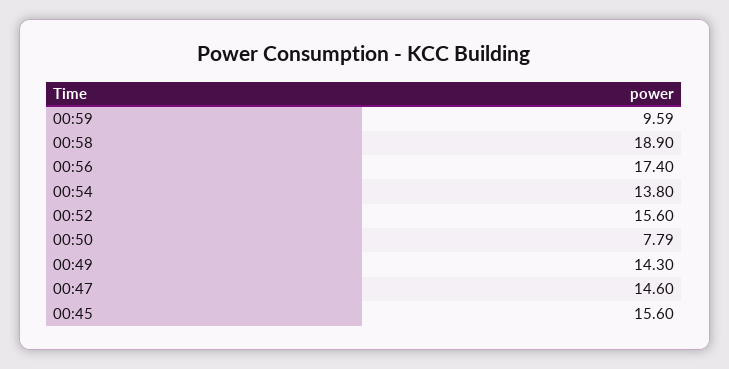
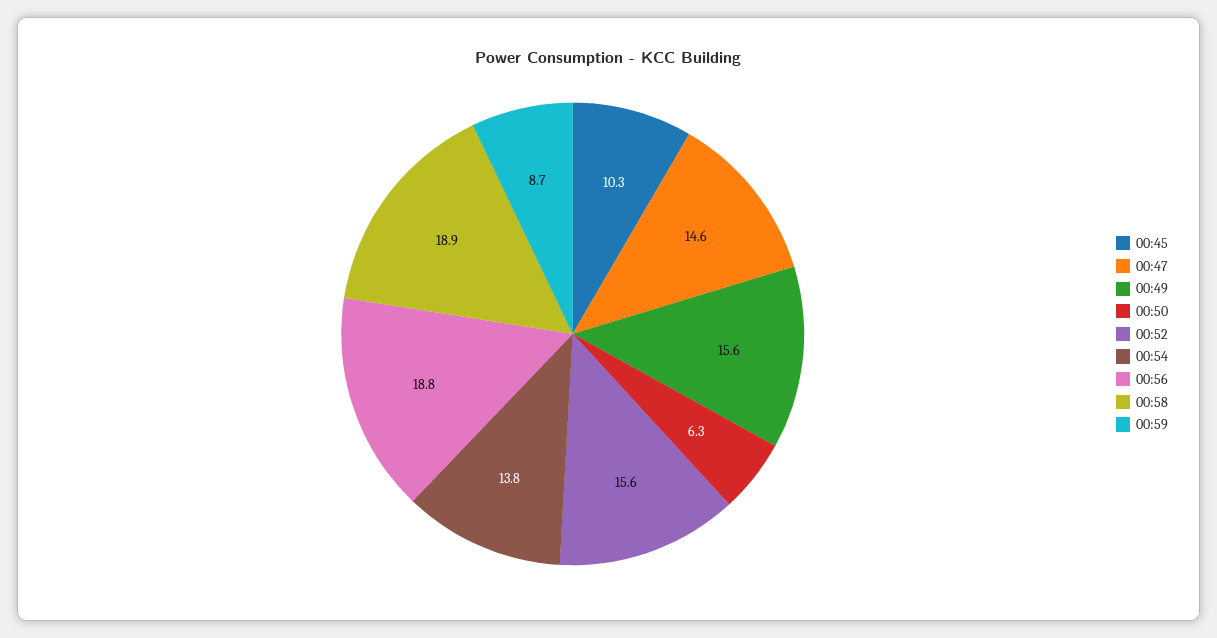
00:59: 9.59 -> 8.7
00:56: 17.4 -> 18.8
00:50: 7.79 -> 6.3
00:49: 14.3 -> 15.6
00:45: 15.6 -> 10.3

